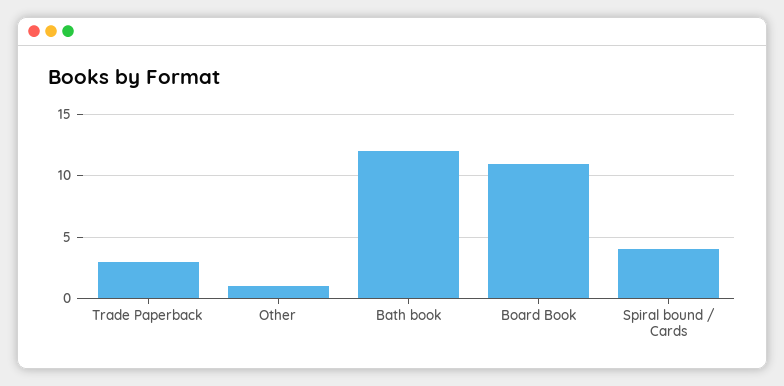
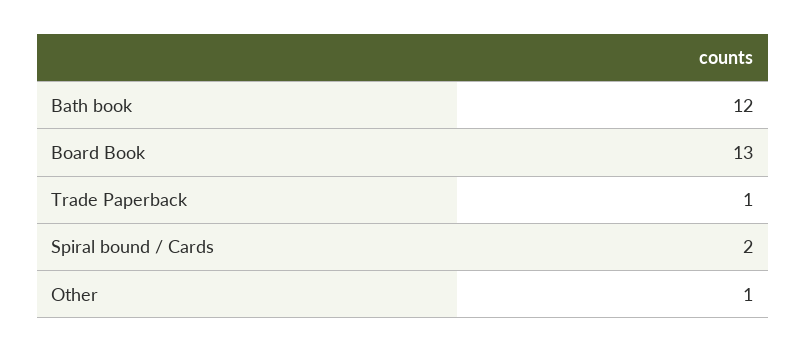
Trade Paperback: 3 -> 1
Board Book: 11 -> 13
Spiral bound / Cards: 4 -> 2

